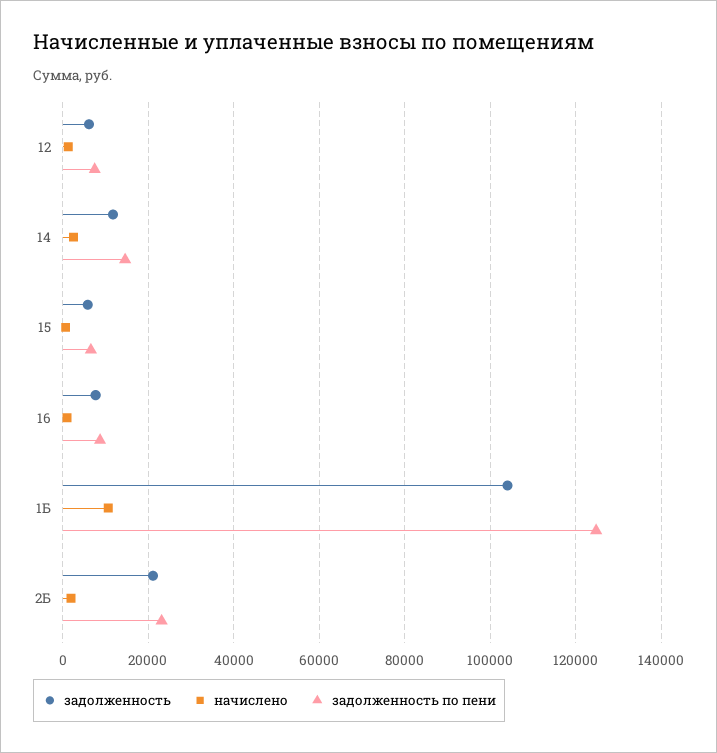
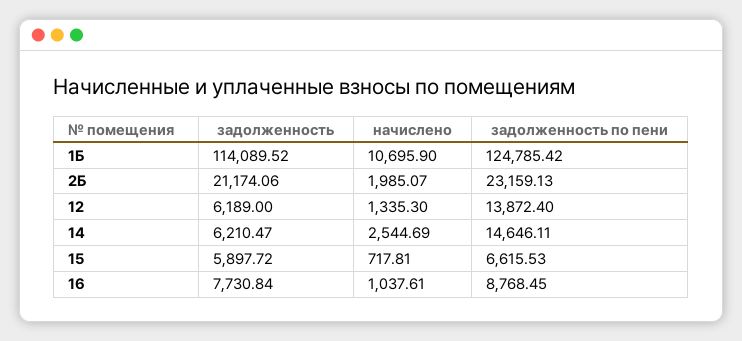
задолженность по пени, 12: 8000 -> 13872.4
задолженность, 14: 12000 -> 6210.47
задолженность, 1Б: 104000 -> 114089.52

